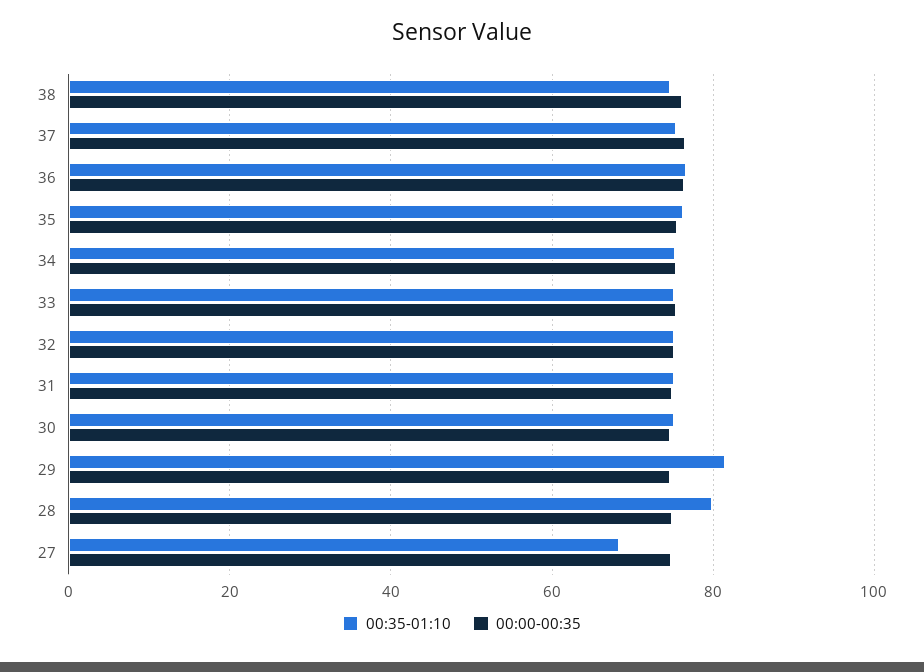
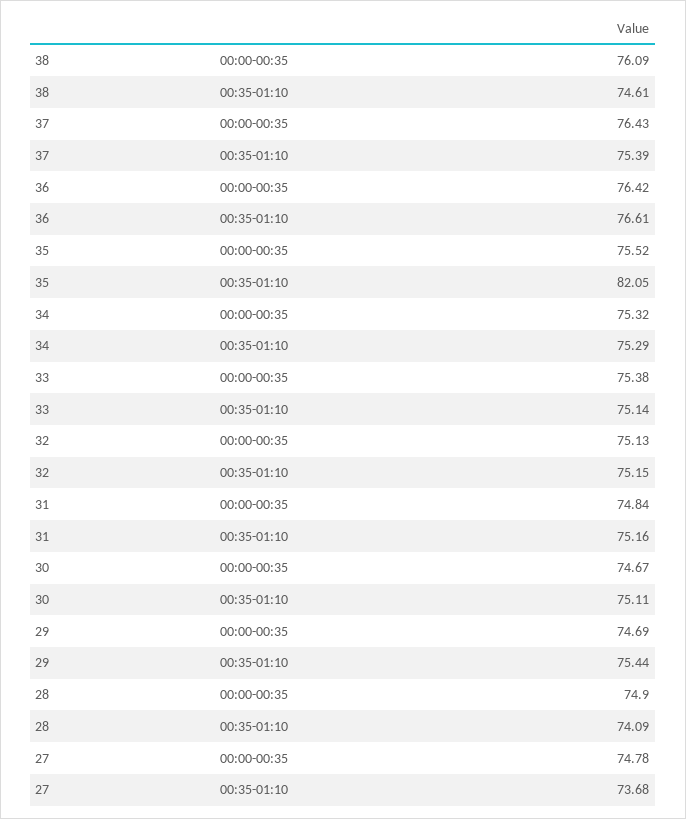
00:35-01:10, 35: 76 -> 82.05
00:35-01:10, 29: 82 -> 75.44
00:35-01:10, 28: 80 -> 74.09
00:35-01:10, 27: 68 -> 73.68

